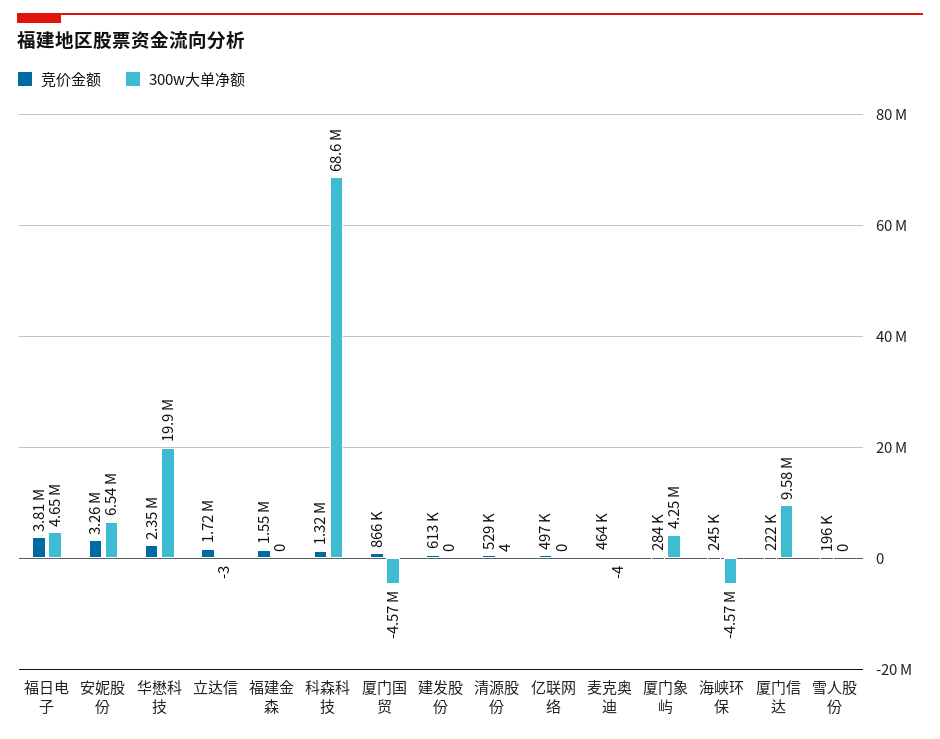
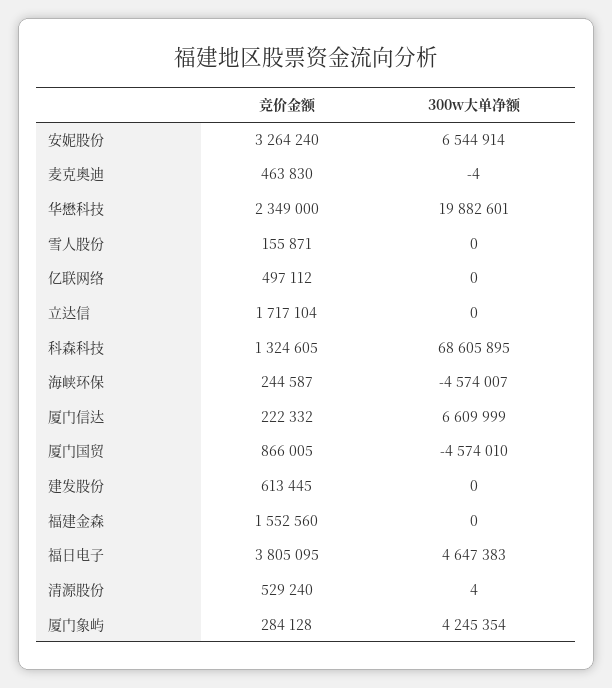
300w大单净额, 立达信: -3 -> 0
300w大单净额, 厦门信达: 9580000 -> 6609999
竞价金额, 雪人股份: 196000 -> 155871

